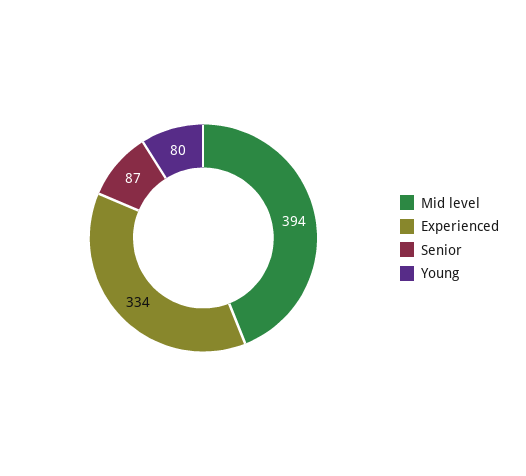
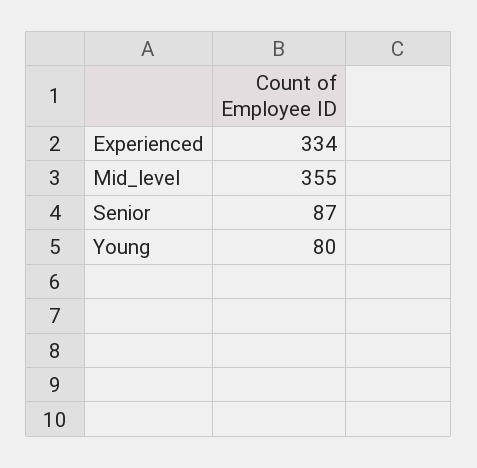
Mid level: 394 -> 355

